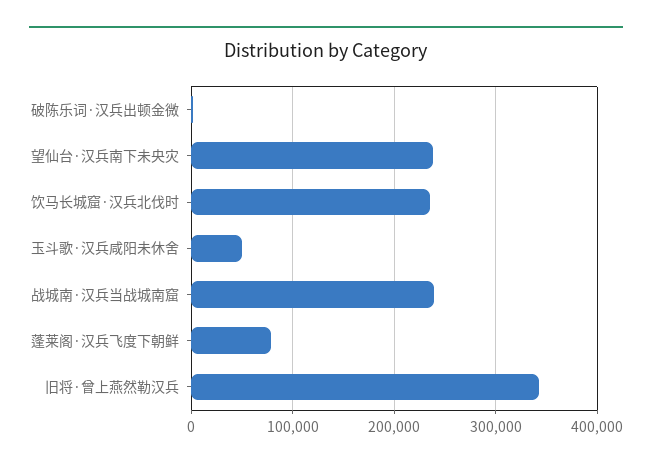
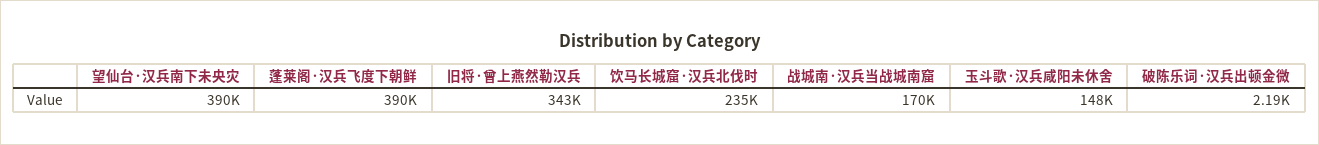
望仙台·汉兵南下未央灾: 240000 -> 390000
玉斗歌·汉兵咸阳未休舍: 50000 -> 148000
战城南·汉兵当战城南窟: 240000 -> 170000
蓬莱阁·汉兵飞度下朝鲜: 80000 -> 390000

